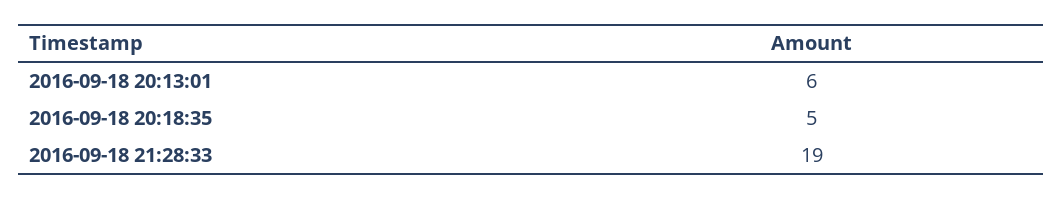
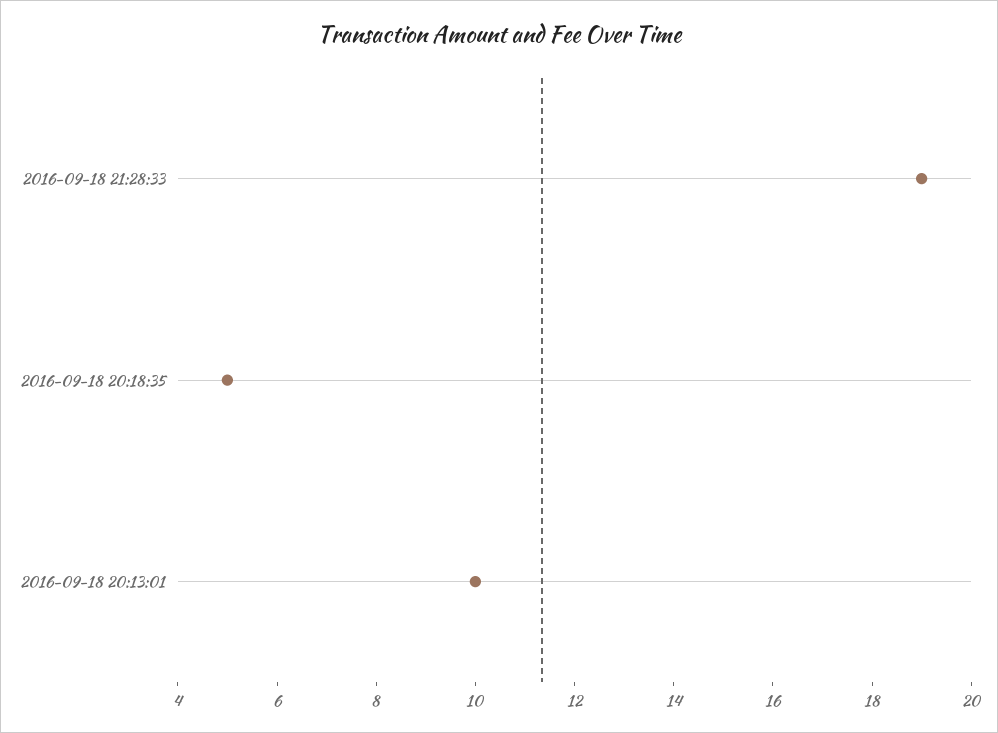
2016-09-18 20:13:01: 6 -> 10

